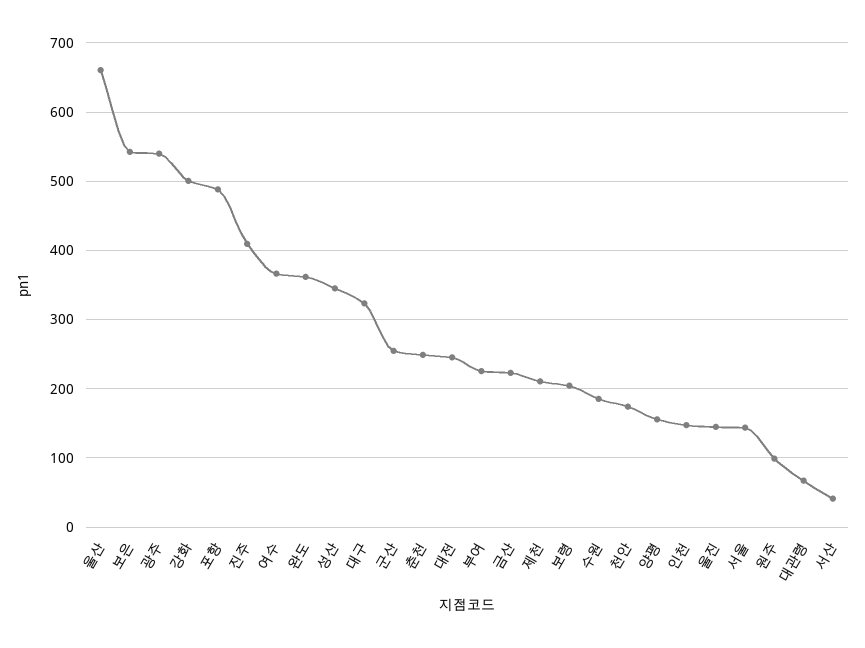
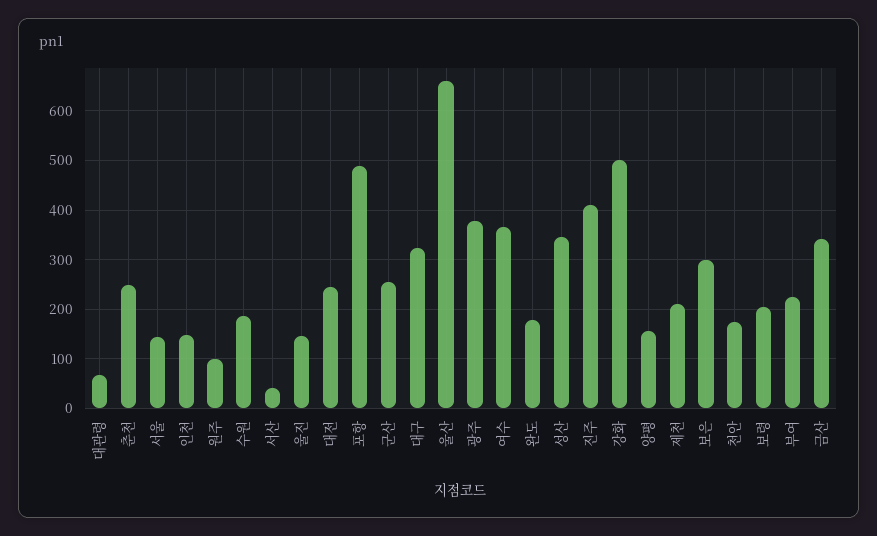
보은: 540 -> 300
광주: 540 -> 380
완도: 360 -> 180
금산: 220 -> 340

